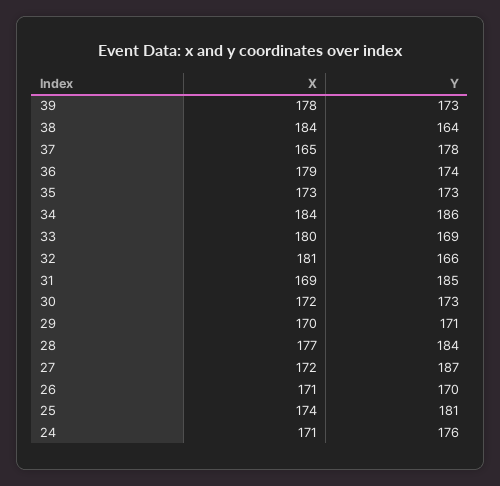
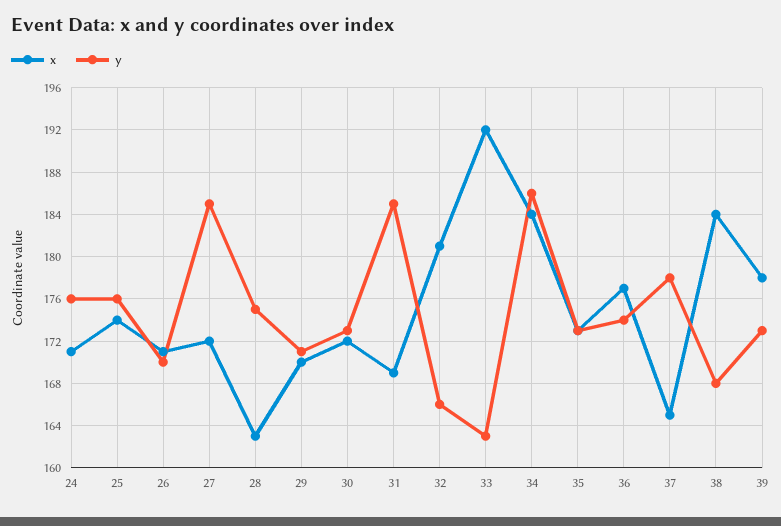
Y, 38: 164 -> 168
X, 36: 179 -> 177
X, 33: 180 -> 192
Y, 33: 169 -> 163
X, 28: 177 -> 163
Y, 28: 184 -> 175
Y, 27: 187 -> 185
Y, 25: 181 -> 176

